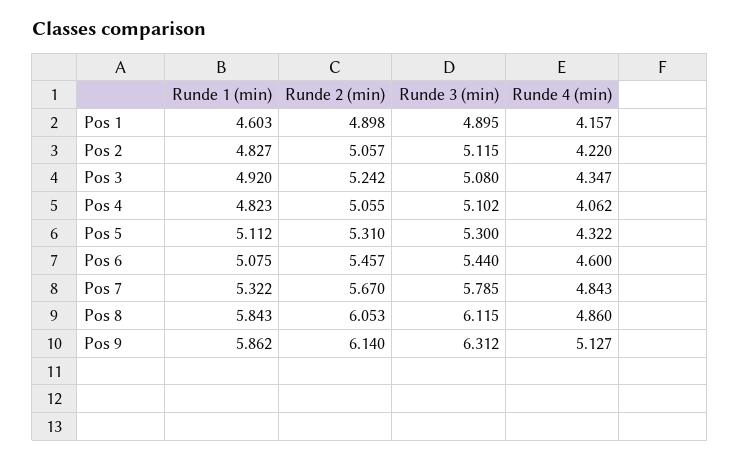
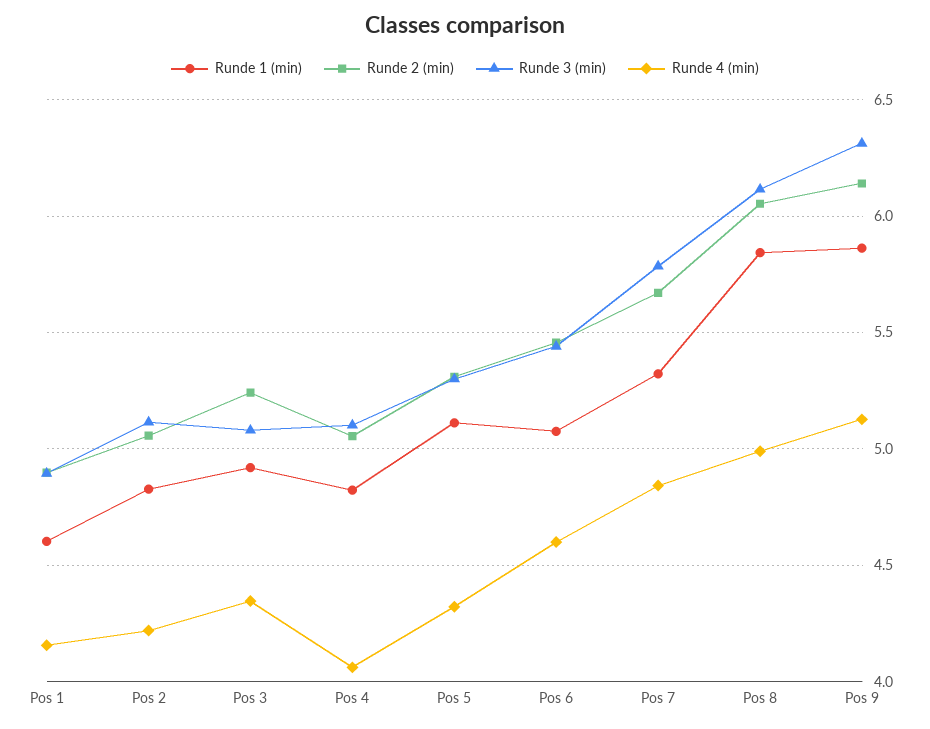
Runde 4 (min), Pos 8: 4.86 -> 5

